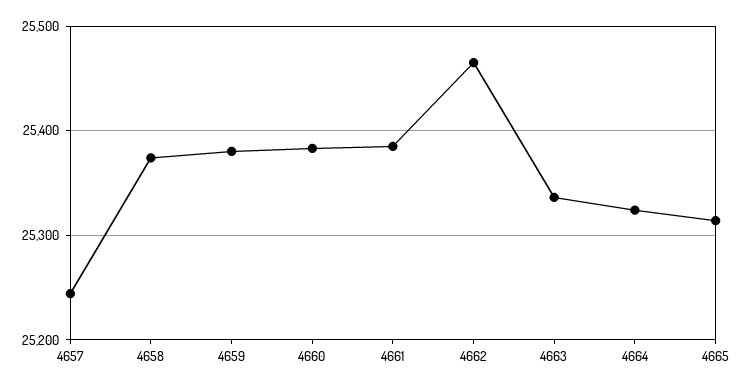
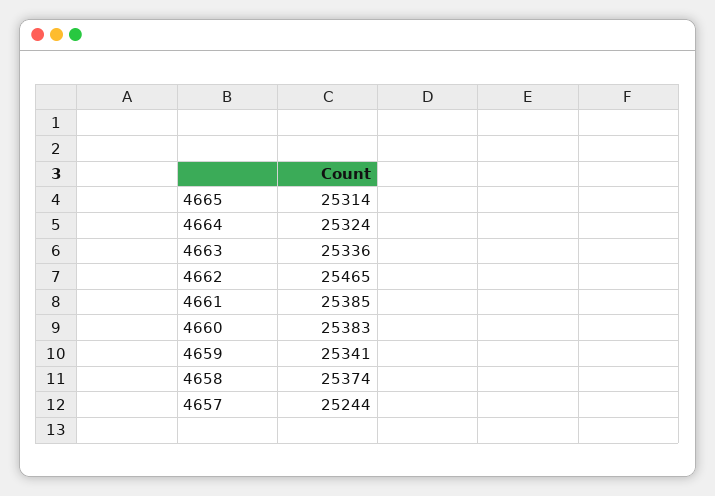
4659: 25380 -> 25341

